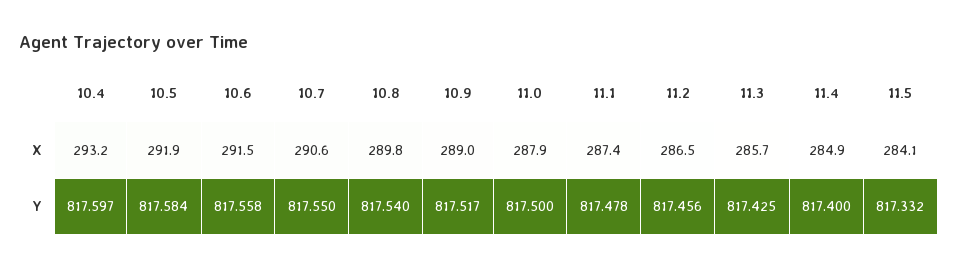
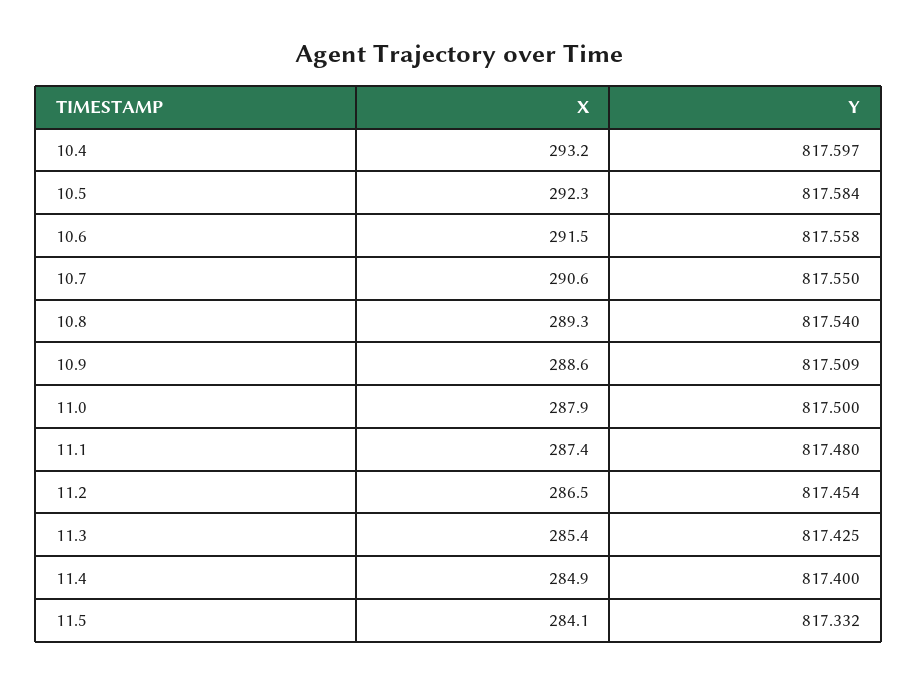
10.5, X: 291.9 -> 292.3
10.8, X: 289.8 -> 289.3
10.9, X: 289 -> 288.6
11.3, X: 285.7 -> 285.4
10.9, Y: 817.517 -> 817.509
11.1, Y: 817.478 -> 817.48
11.2, Y: 817.456 -> 817.454

